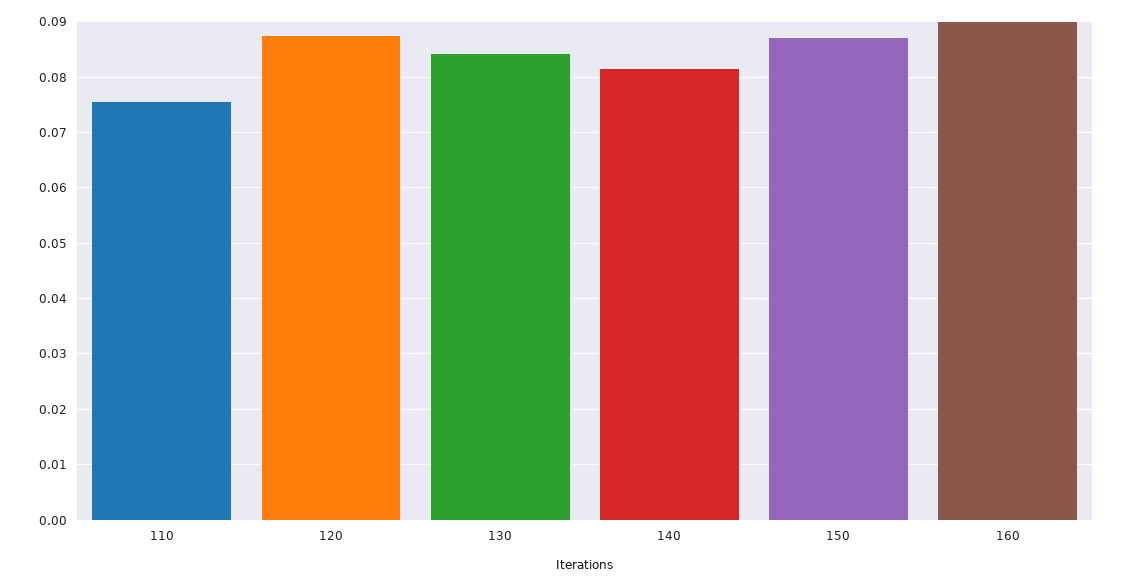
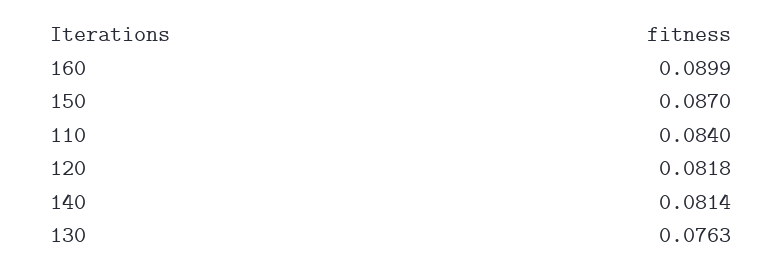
110: 0.076 -> 0.084
120: 0.088 -> 0.0818
130: 0.084 -> 0.0763

